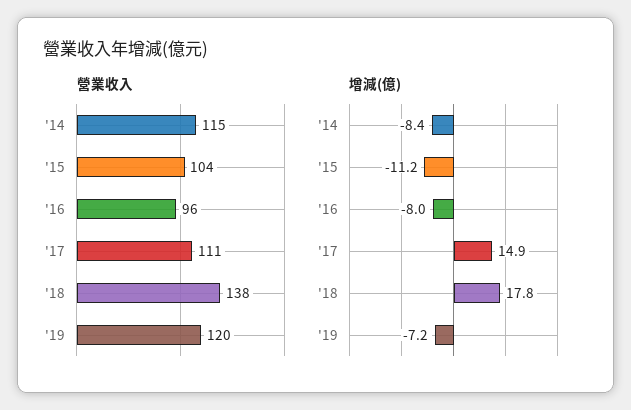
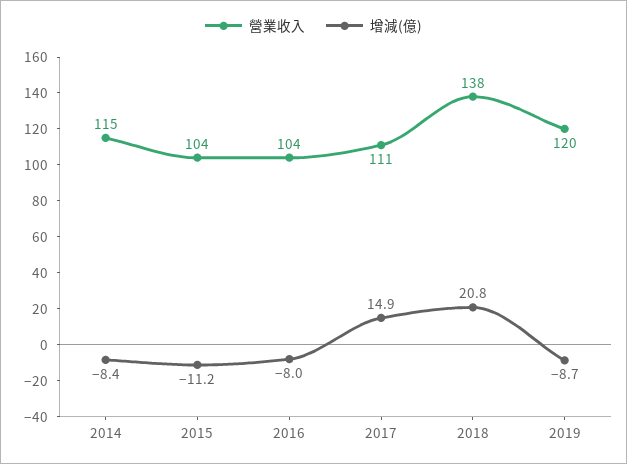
營業收入, '16: 96 -> 104
增減(億), '18: 17.8 -> 20.8
增減(億), '19: -7.2 -> -8.7

